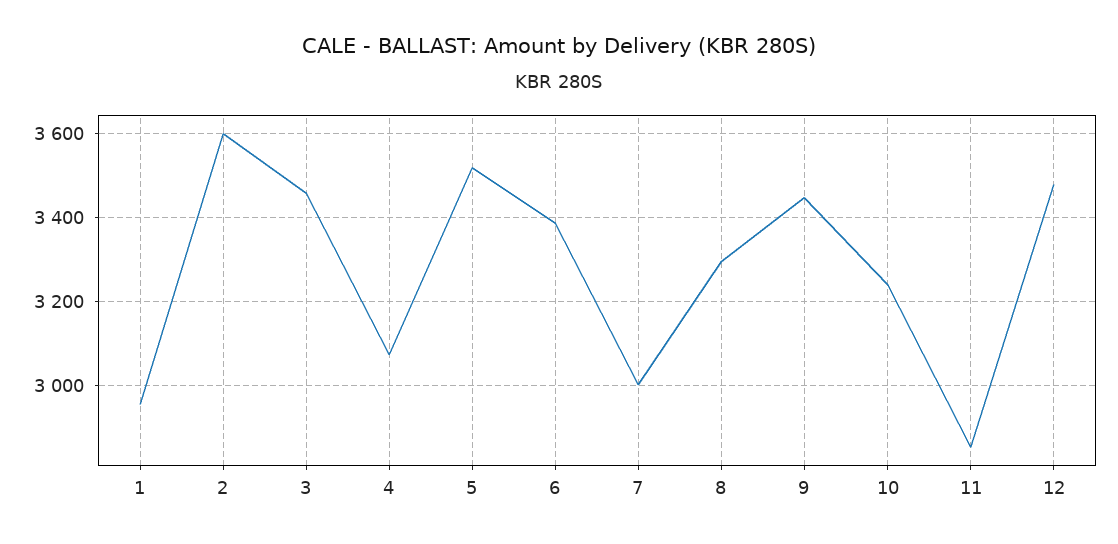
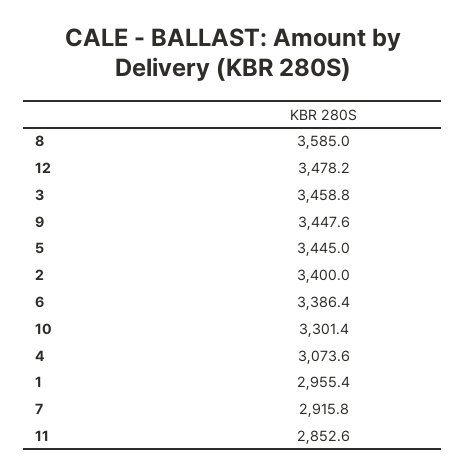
2: 3600 -> 3400
5: 3520 -> 3445
7: 3000 -> 2915.8
8: 3300 -> 3585
10: 3240 -> 3301.4

